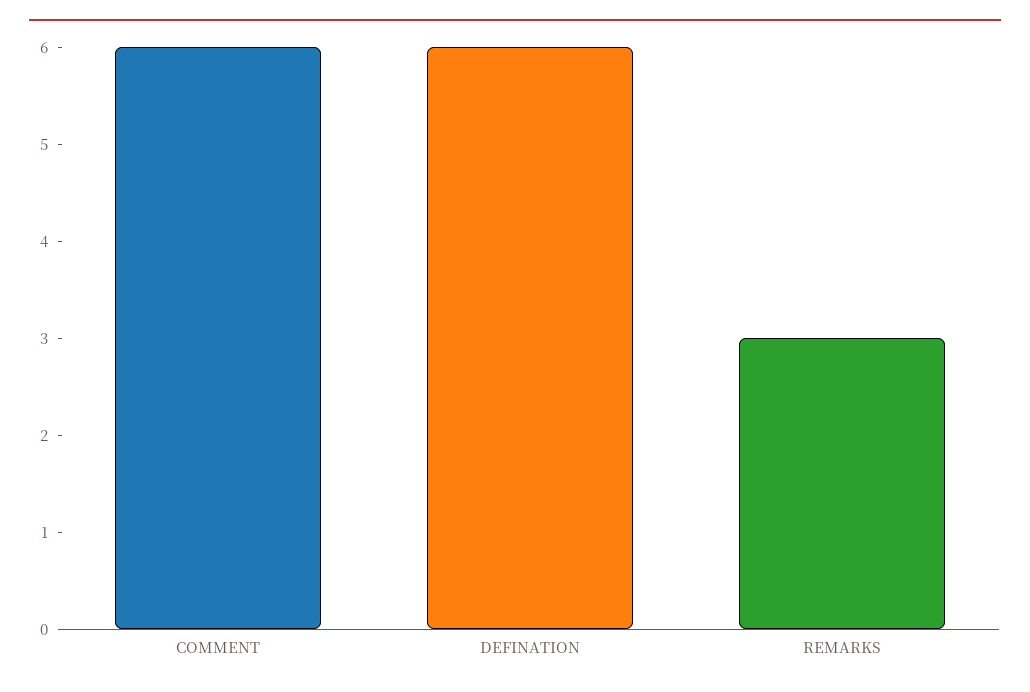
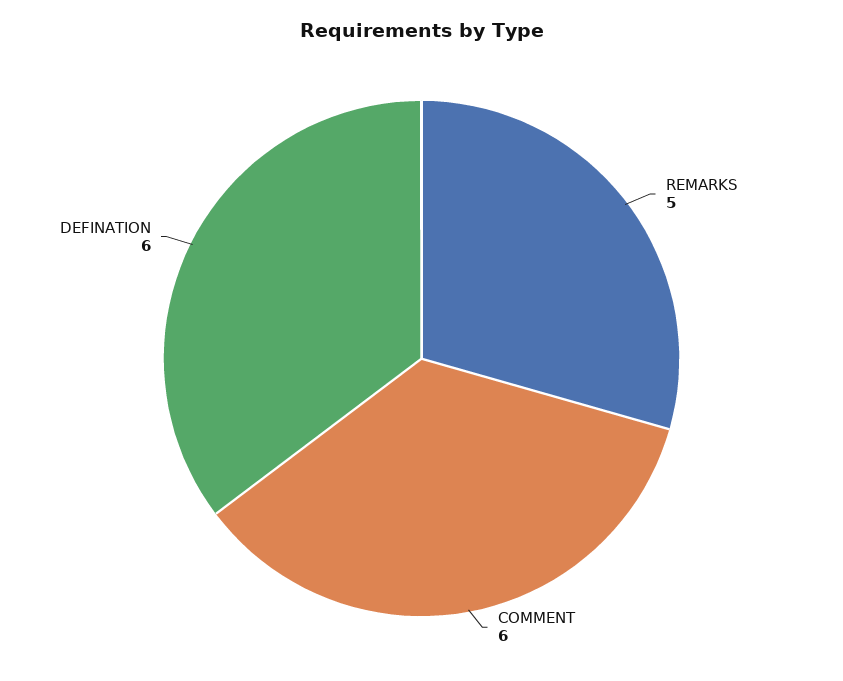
REMARKS: 3 -> 5

